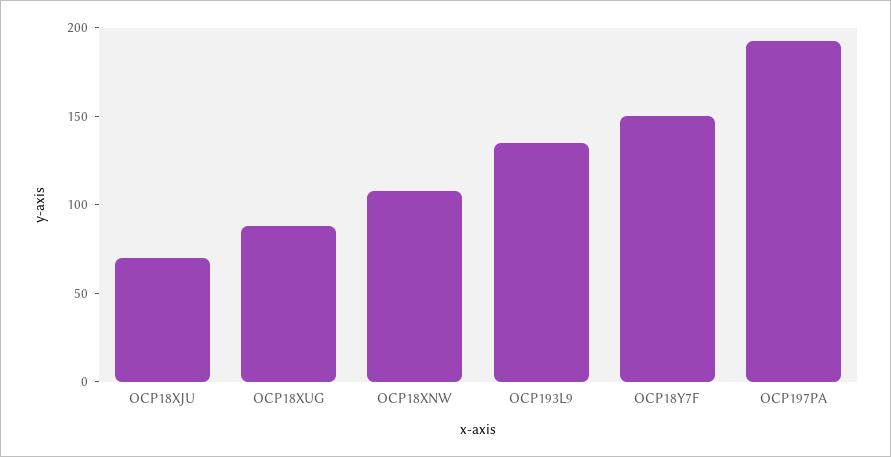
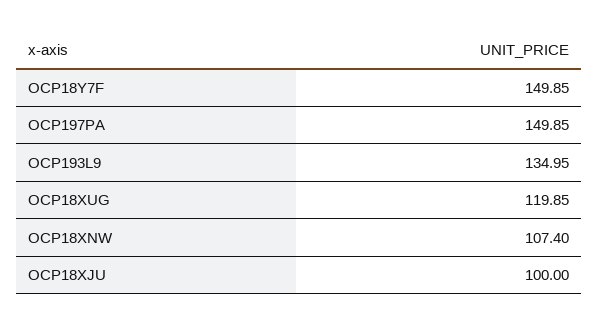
OCP18XJU: 70 -> 100
OCP18XUG: 90 -> 119.85
OCP197PA: 190 -> 149.85

